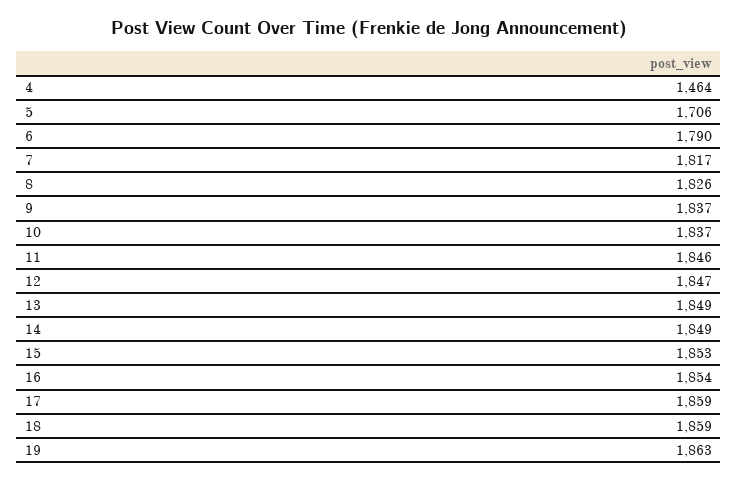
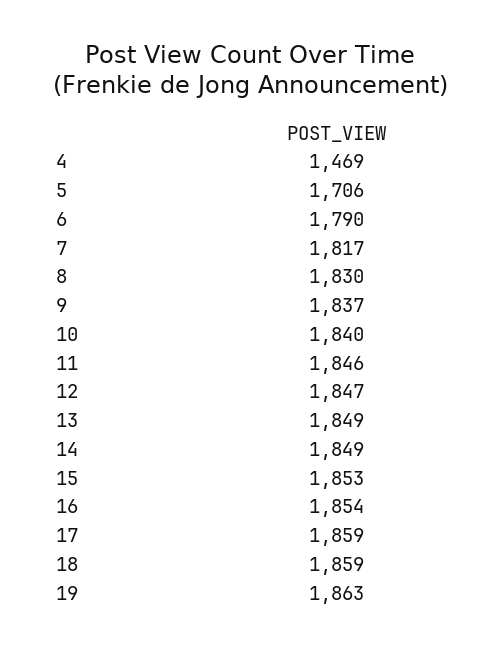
4: 1464 -> 1469
8: 1826 -> 1830
10: 1837 -> 1840

